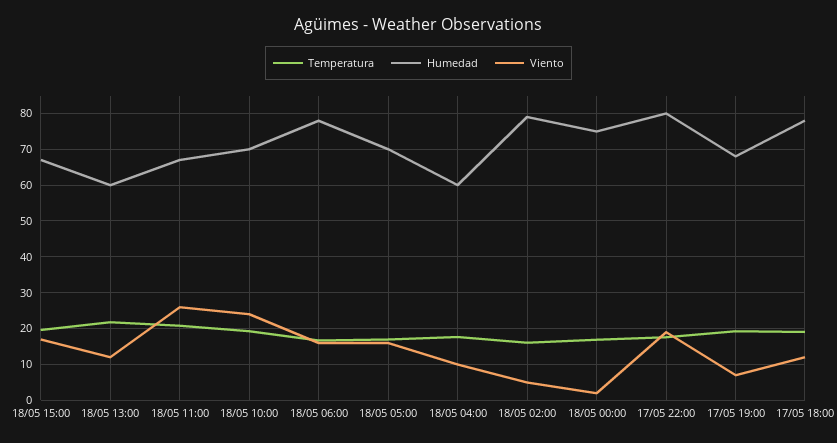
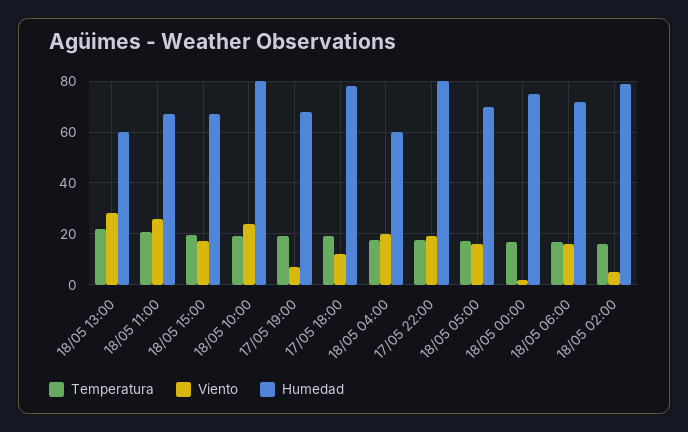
Viento, 18/05 13:00: 12 -> 27.5
Humedad, 18/05 10:00: 70 -> 80
Humedad, 18/05 06:00: 78 -> 72.5
Viento, 18/05 04:00: 10 -> 20

